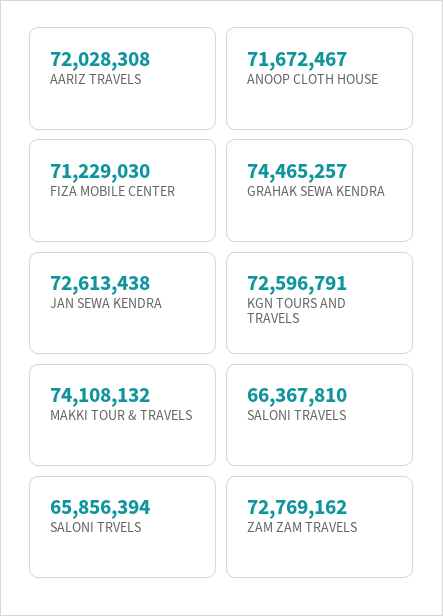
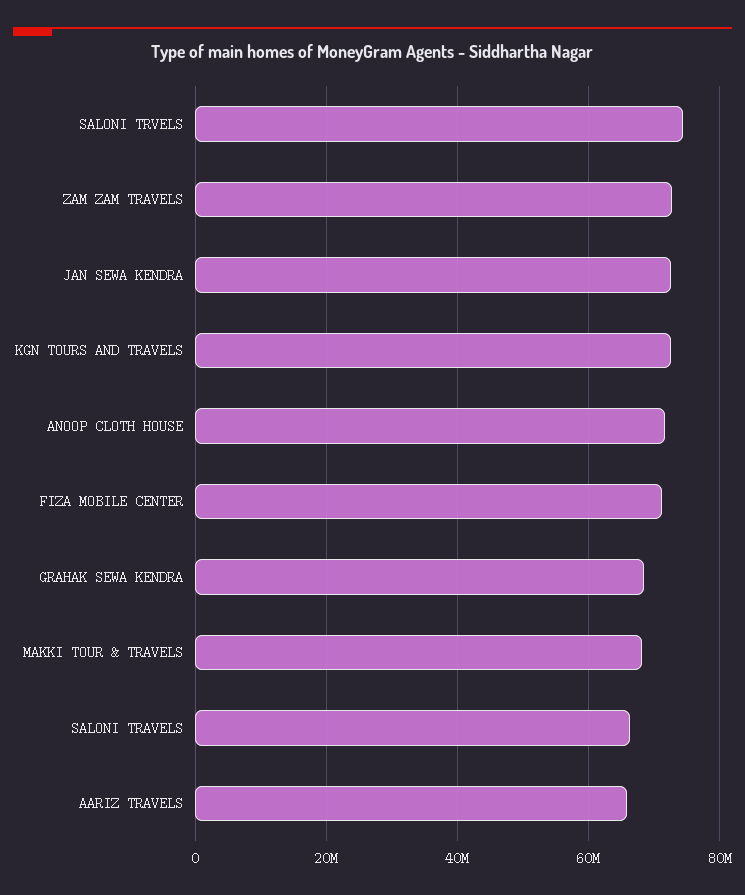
AARIZ TRAVELS: 72028308 -> 66000000
GRAHAK SEWA KENDRA: 74465257 -> 68000000
MAKKI TOUR & TRAVELS: 74108132 -> 68000000
SALONI TRVELS: 65856394 -> 74000000

